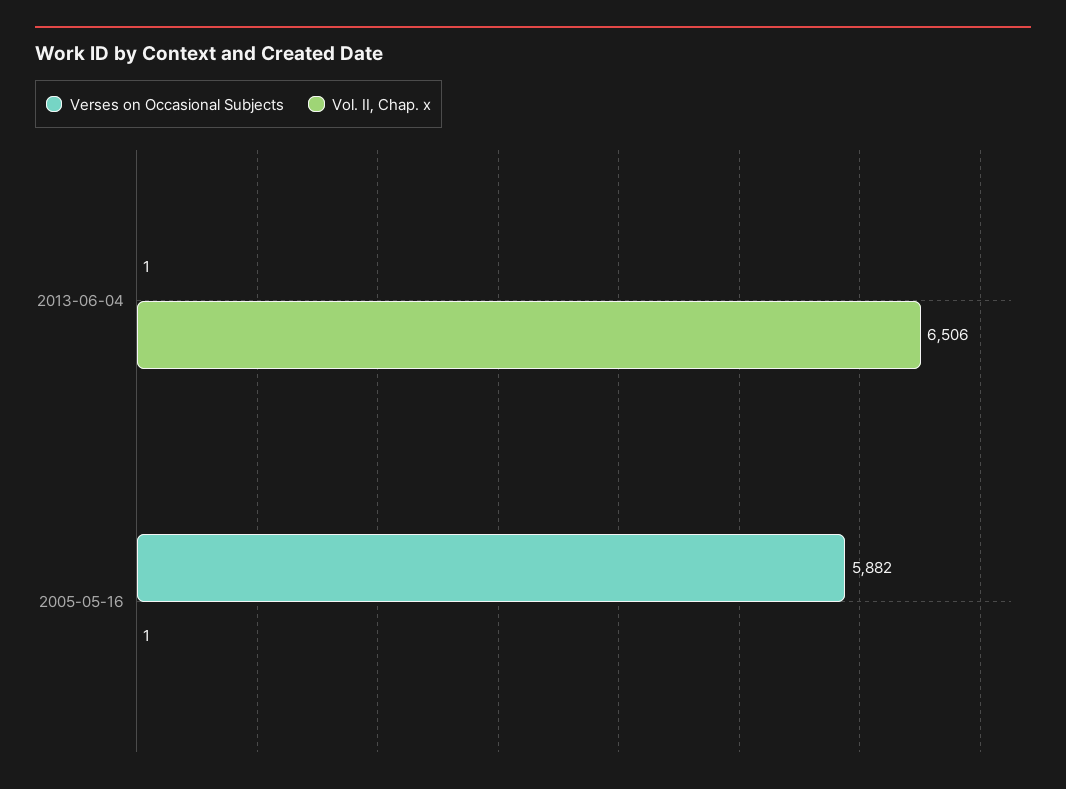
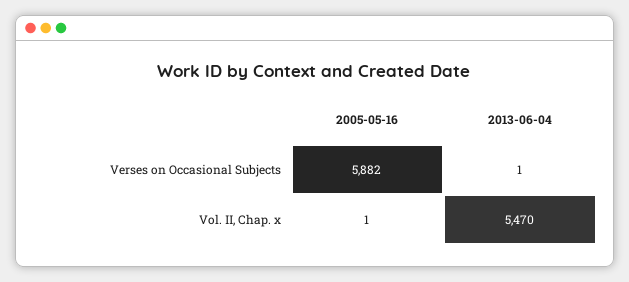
Vol. II, Chap. x, 2013-06-04: 6506 -> 5470

